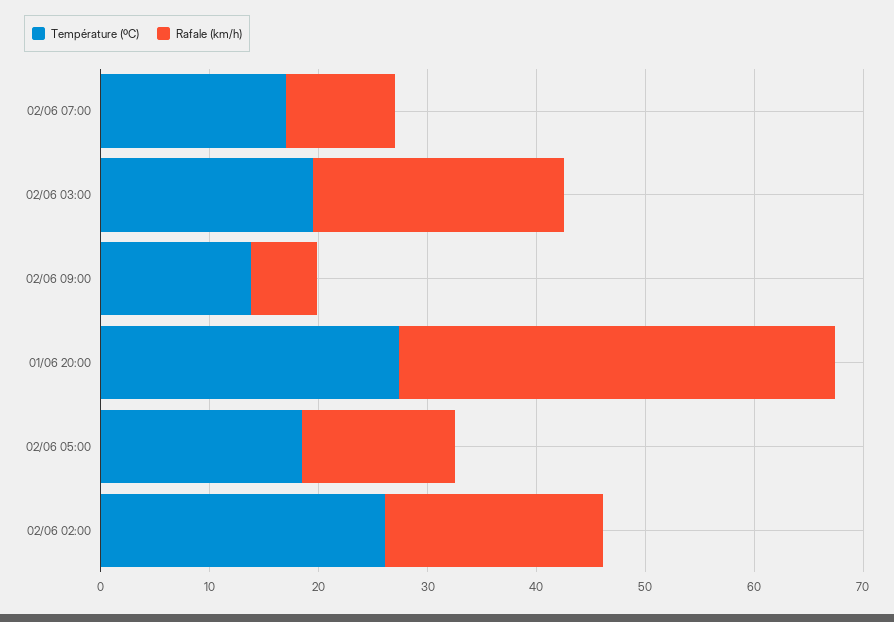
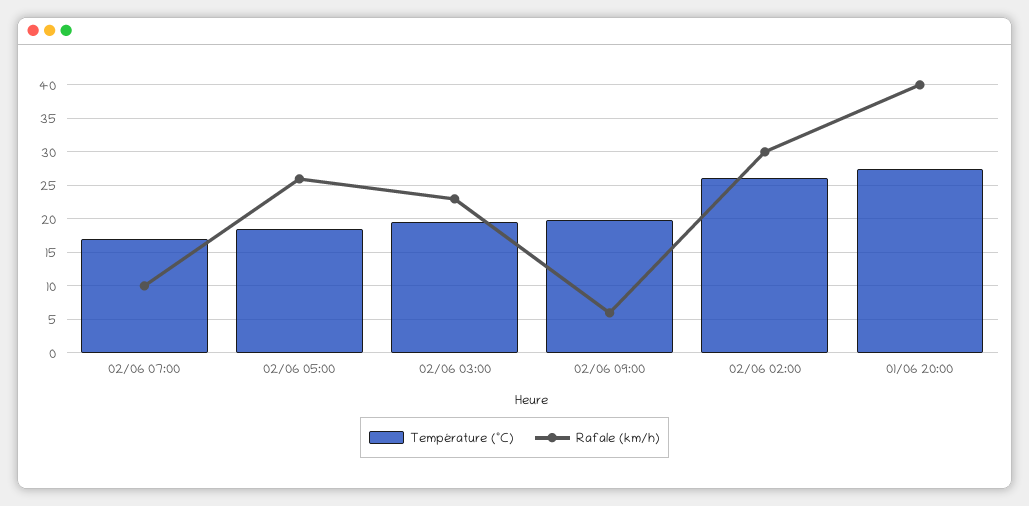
Température (ºC), 02/06 09:00: 14 -> 20
Rafale (km/h), 02/06 05:00: 14 -> 26
Rafale (km/h), 02/06 02:00: 20 -> 30

